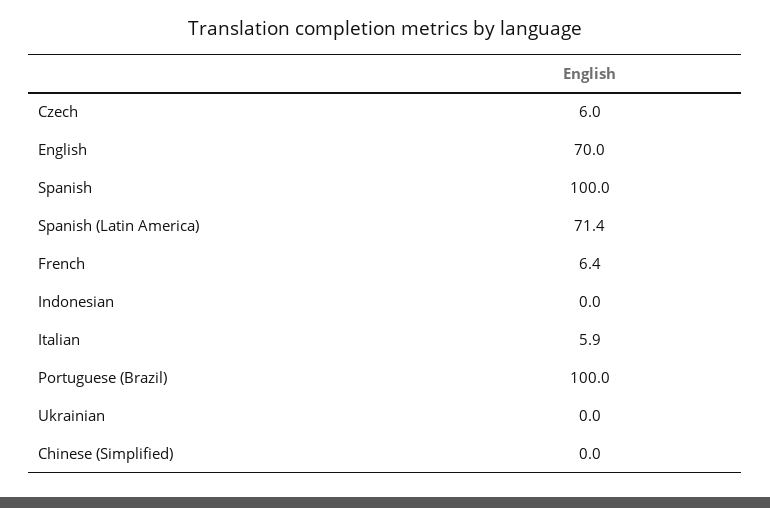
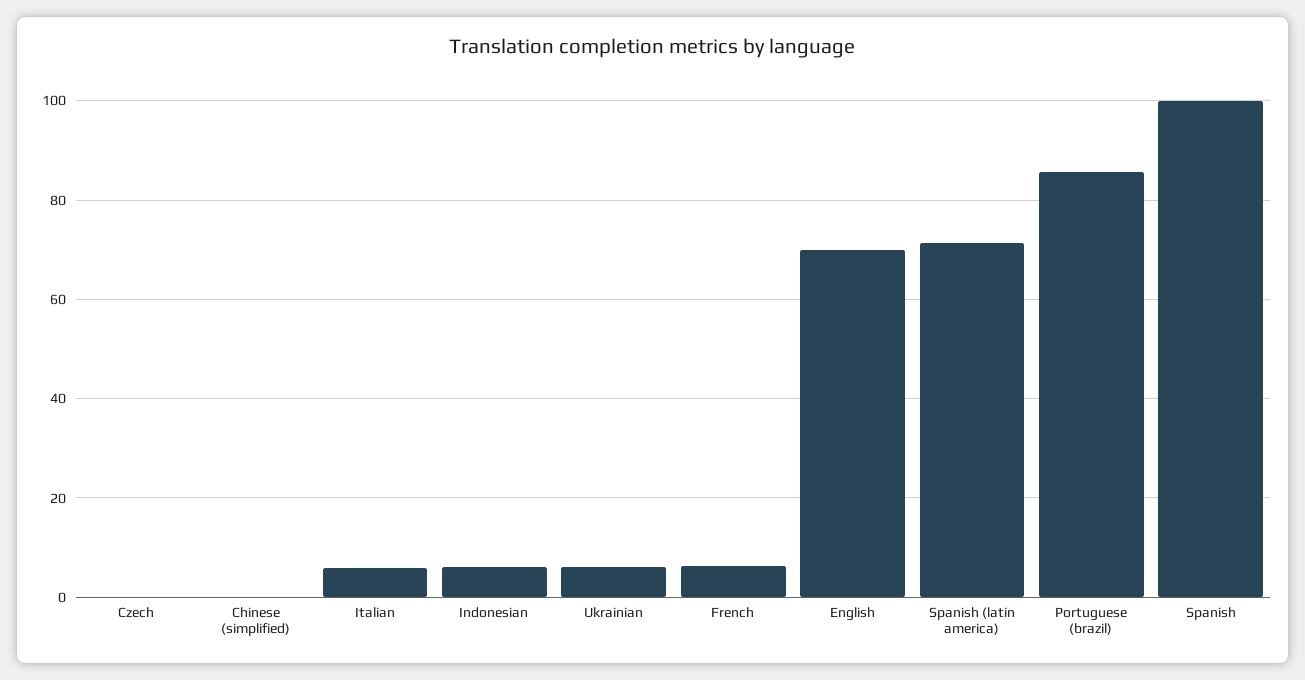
Czech: 6 -> 0
Indonesian: 0 -> 6
Portuguese (Brazil): 100 -> 86
Ukrainian: 0 -> 6

